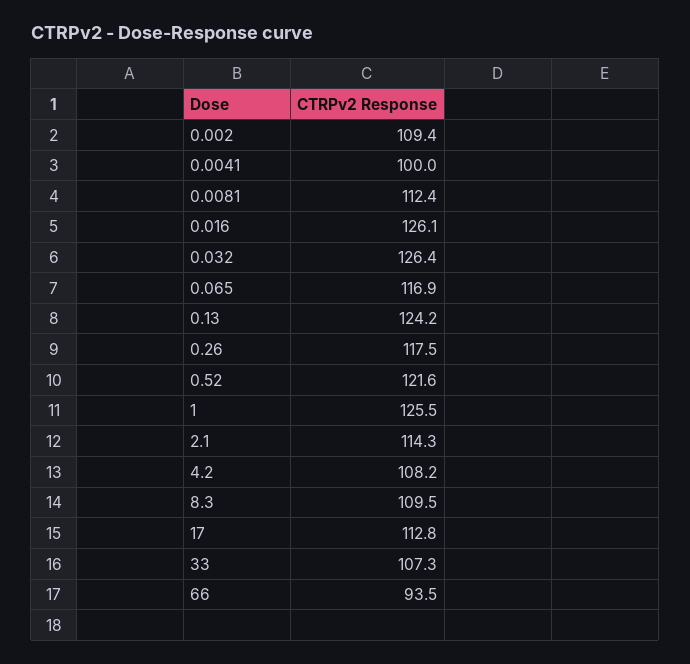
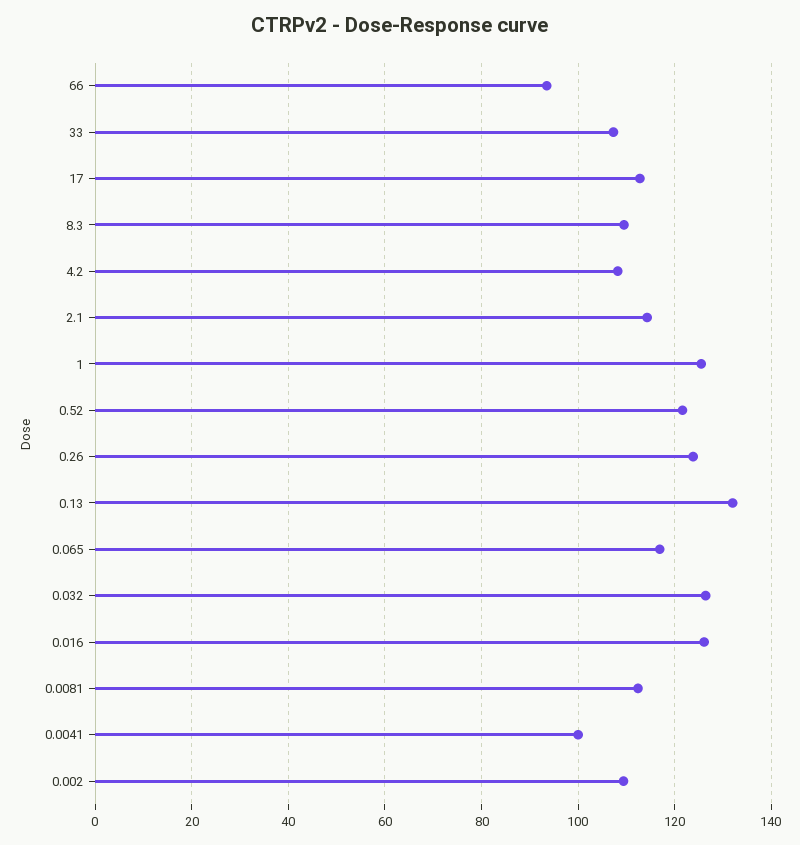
0.13: 124.2 -> 132
0.26: 117.5 -> 124

